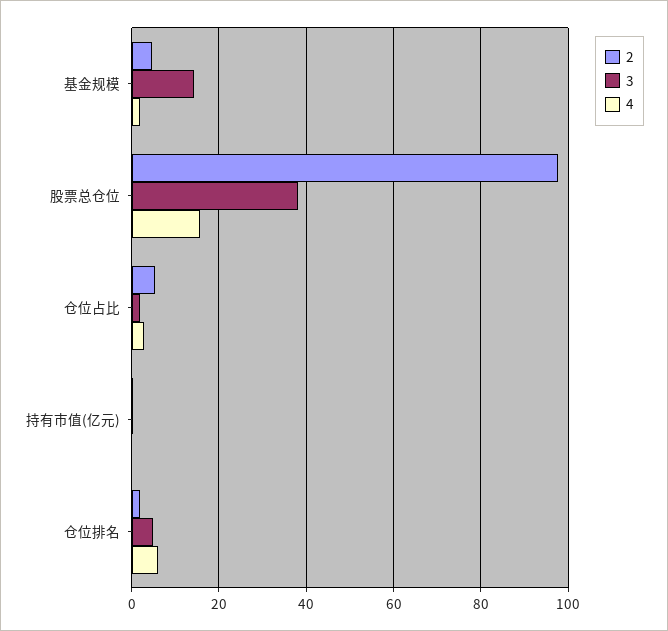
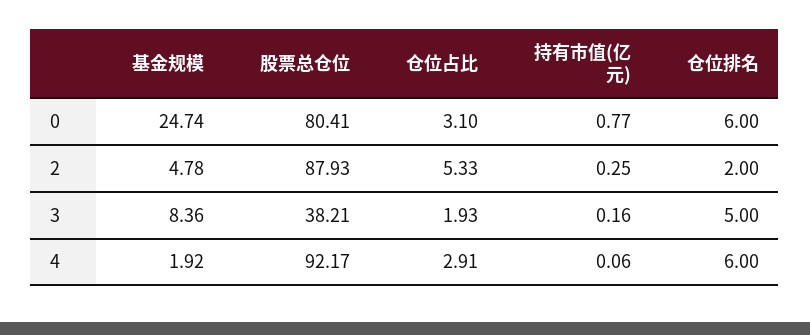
3, 基金规模: 14 -> 8.36
2, 股票总仓位: 98 -> 87.93
4, 股票总仓位: 16 -> 92.17
0, 基金规模: none -> 24.74
0, 股票总仓位: none -> 80.41
0, 仓位占比: none -> 3.1
0, 持有市值(亿元): none -> 0.77
0, 仓位排名: none -> 6

